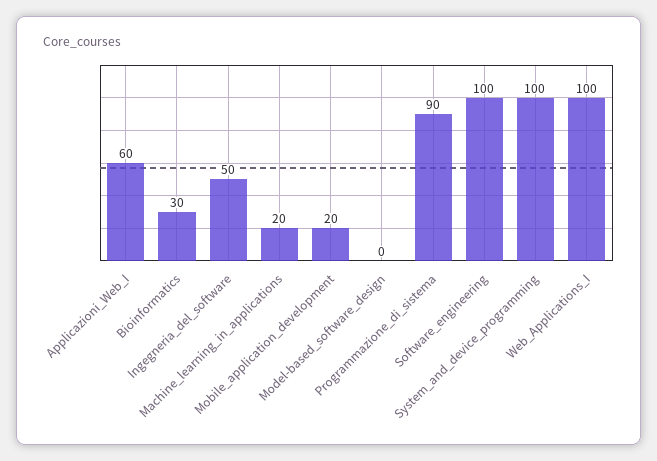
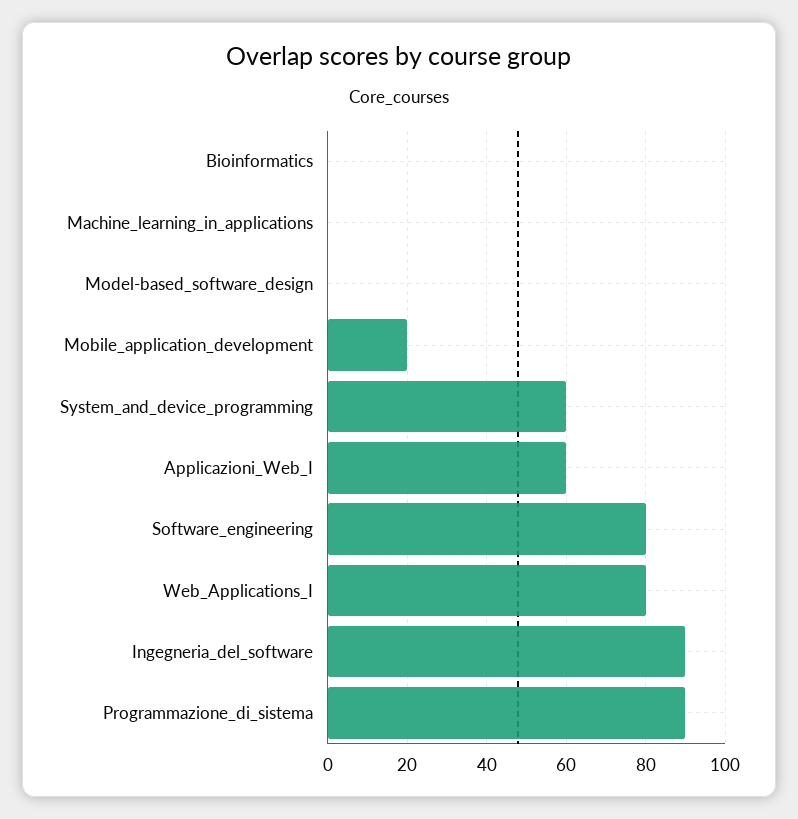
Bioinformatics: 30 -> 0
Ingegneria_del_software: 50 -> 90
Machine_learning_in_applications: 20 -> 0
Software_engineering: 100 -> 80
System_and_device_programming: 100 -> 60
Web_Applications_I: 100 -> 80

